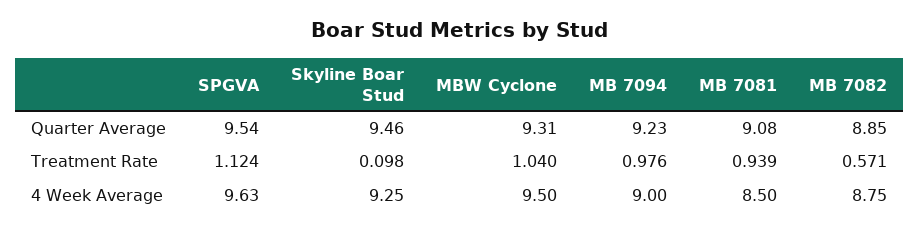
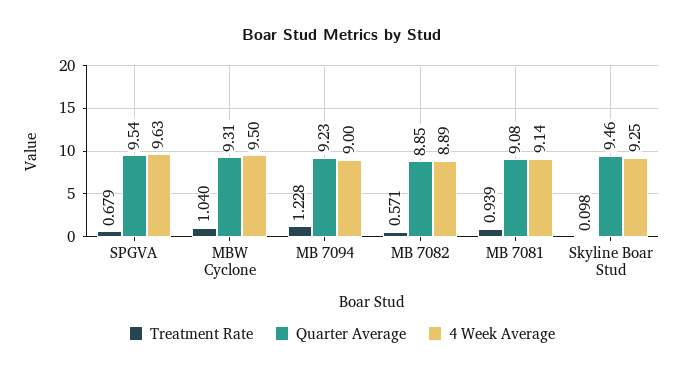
Treatment Rate, SPGVA: 1.124 -> 0.679
Treatment Rate, MB 7094: 0.976 -> 1.228
4 Week Average, MB 7081: 8.5 -> 9.14
4 Week Average, MB 7082: 8.75 -> 8.89

